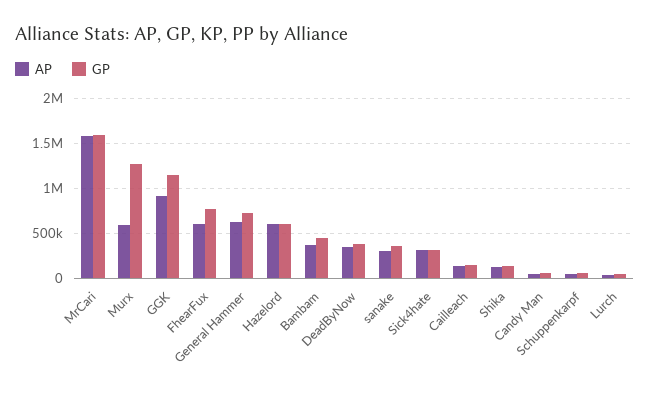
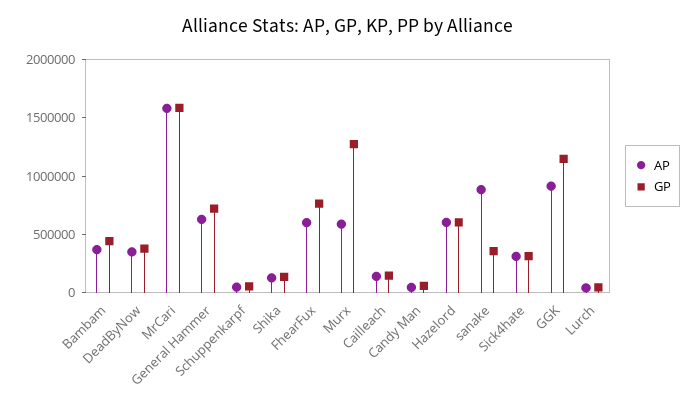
AP, sanake: 300000 -> 900000

